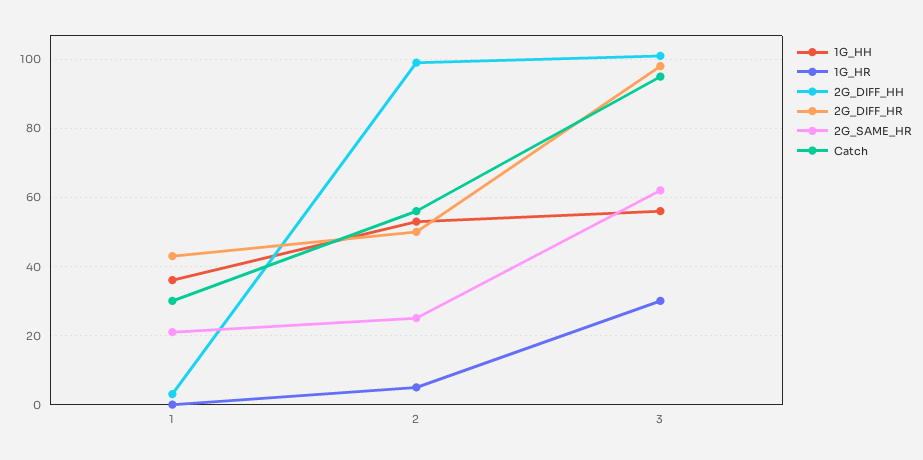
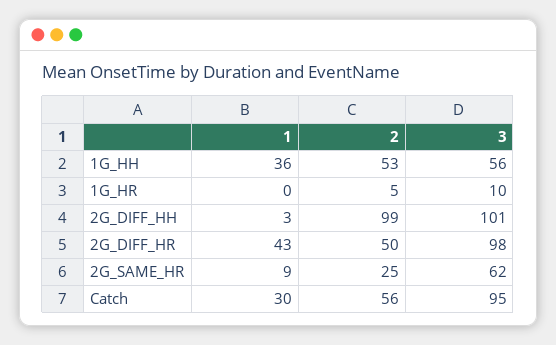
2G_SAME_HR, 1: 20 -> 9
1G_HR, 3: 30 -> 10

